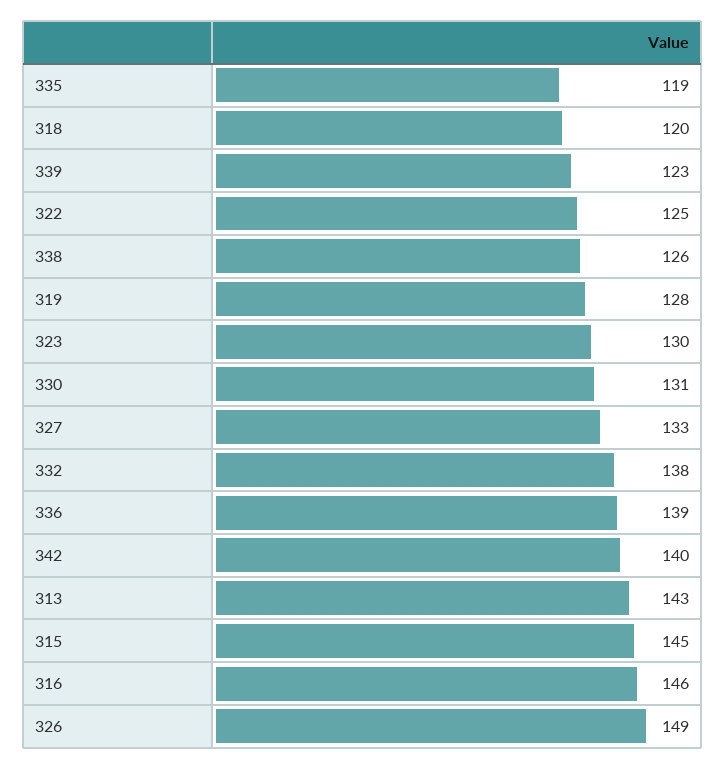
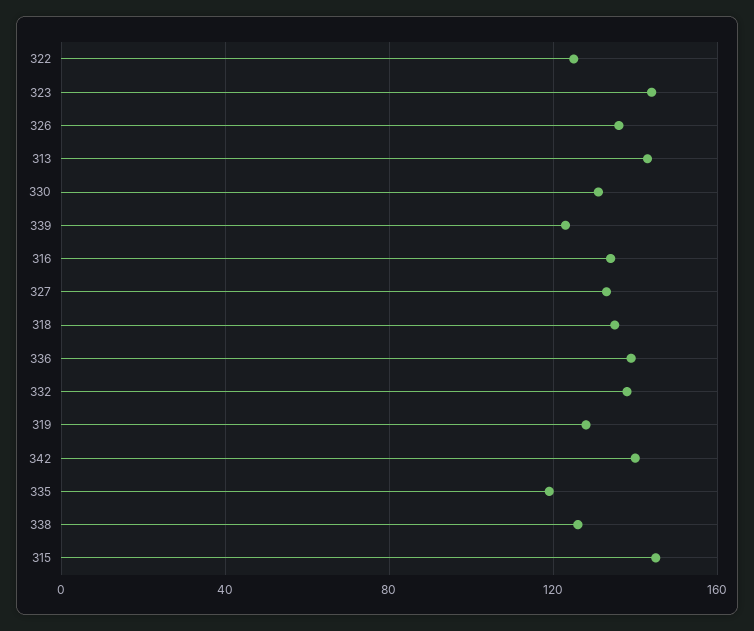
318: 120 -> 135
323: 130 -> 145
316: 146 -> 135
326: 149 -> 135

